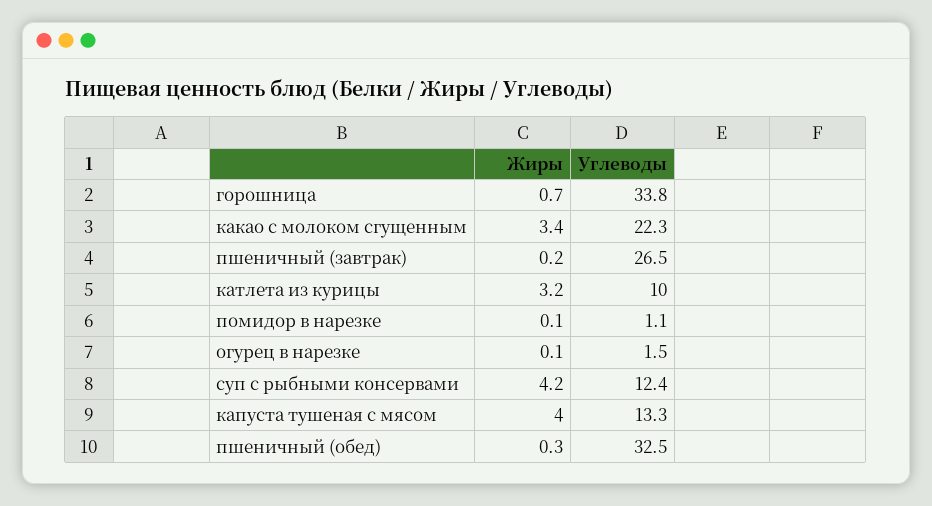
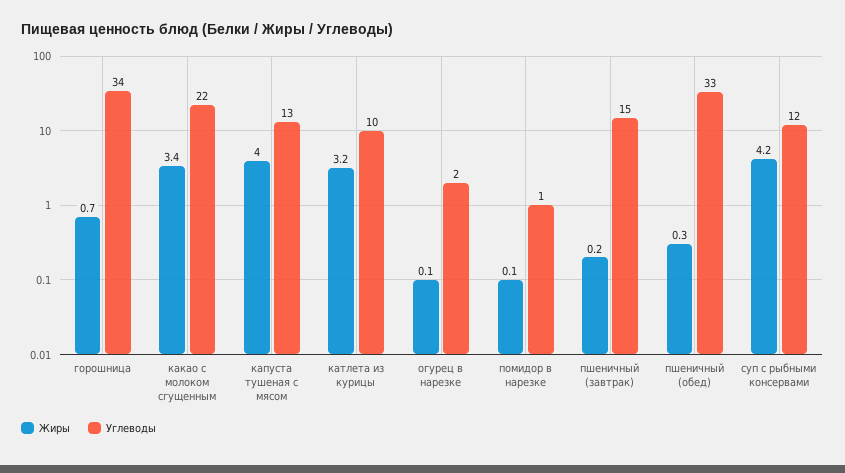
Углеводы, пшеничный (завтрак): 26.5 -> 15

